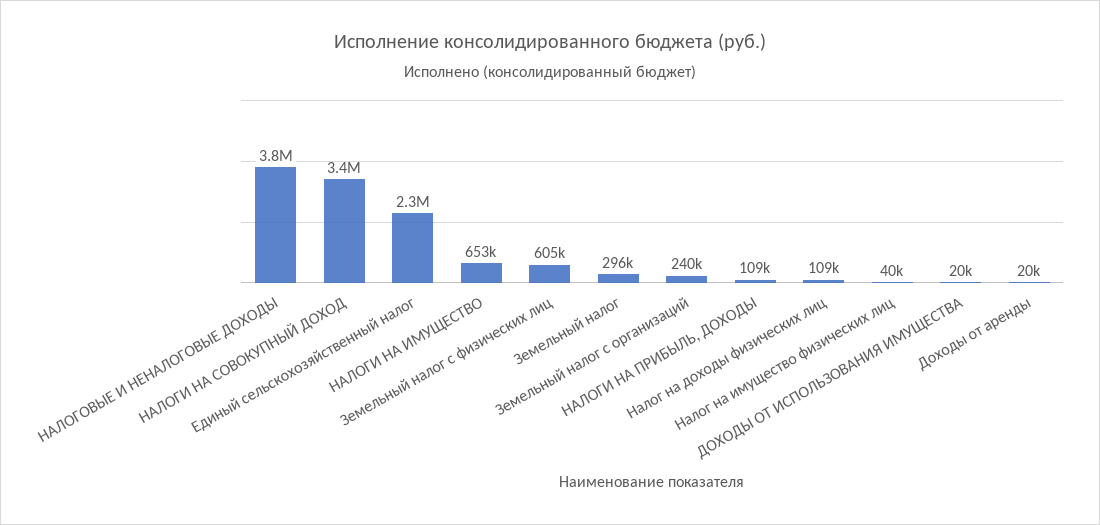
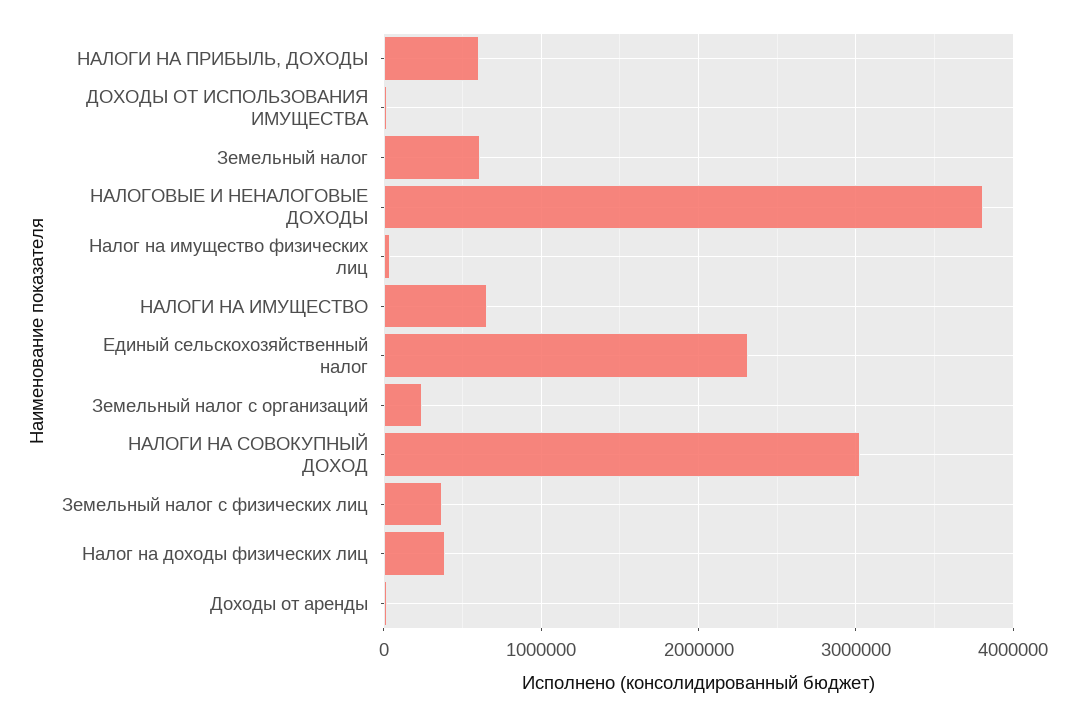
НАЛОГИ НА СОВОКУПНЫЙ ДОХОД: 3400000 -> 3000000
Земельный налог с физических лиц: 605000 -> 400000
Земельный налог: 296000 -> 600000
НАЛОГИ НА ПРИБЫЛЬ, ДОХОДЫ: 109000 -> 600000
Налог на доходы физических лиц: 109000 -> 400000

